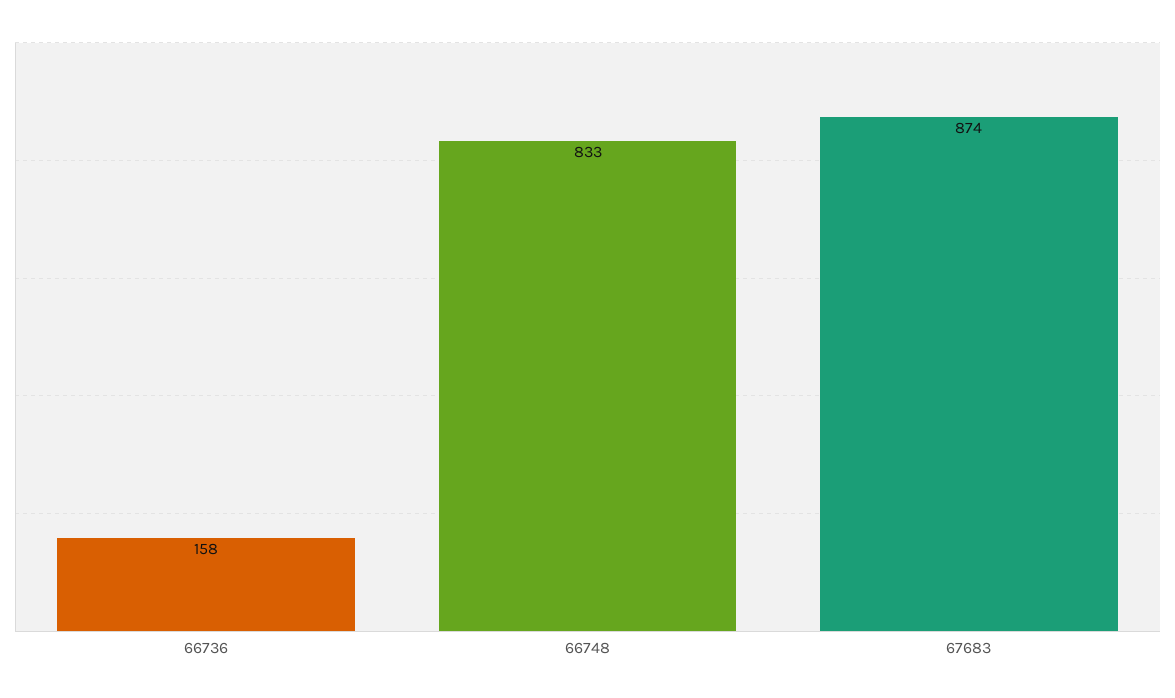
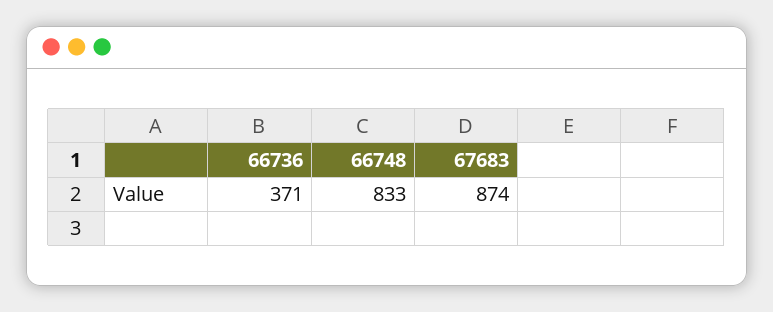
66736: 158 -> 371

